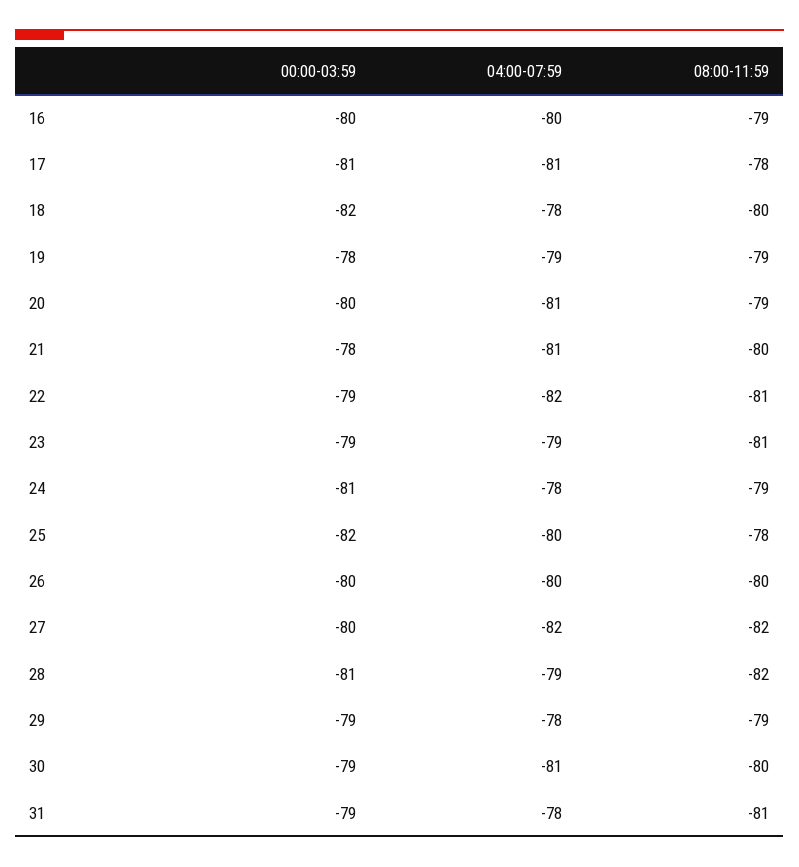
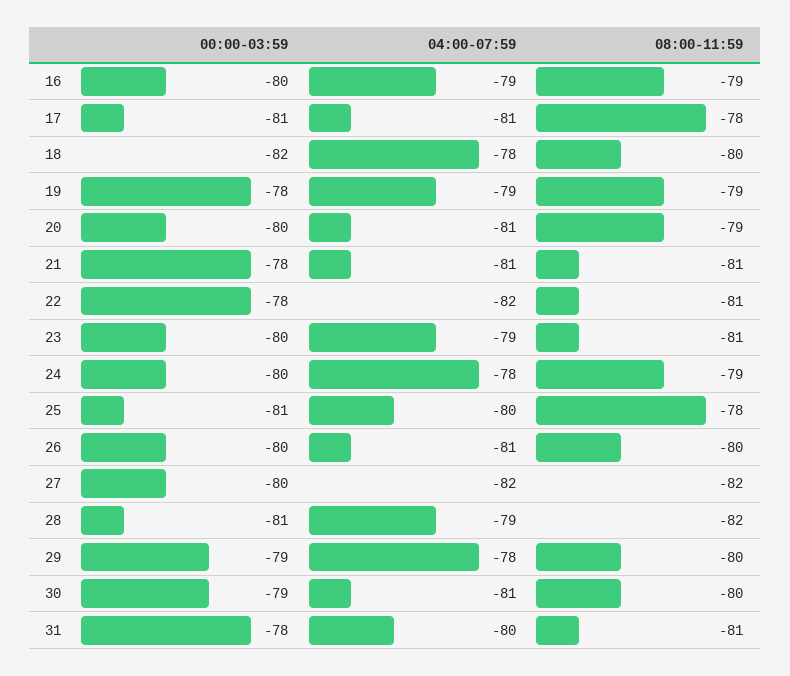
04:00-07:59, 16: -80 -> -79
08:00-11:59, 21: -80 -> -81
00:00-03:59, 22: -79 -> -78
00:00-03:59, 23: -79 -> -80
00:00-03:59, 24: -81 -> -80
00:00-03:59, 25: -82 -> -81
04:00-07:59, 26: -80 -> -81
08:00-11:59, 29: -79 -> -80
00:00-03:59, 31: -79 -> -78
04:00-07:59, 31: -78 -> -80

